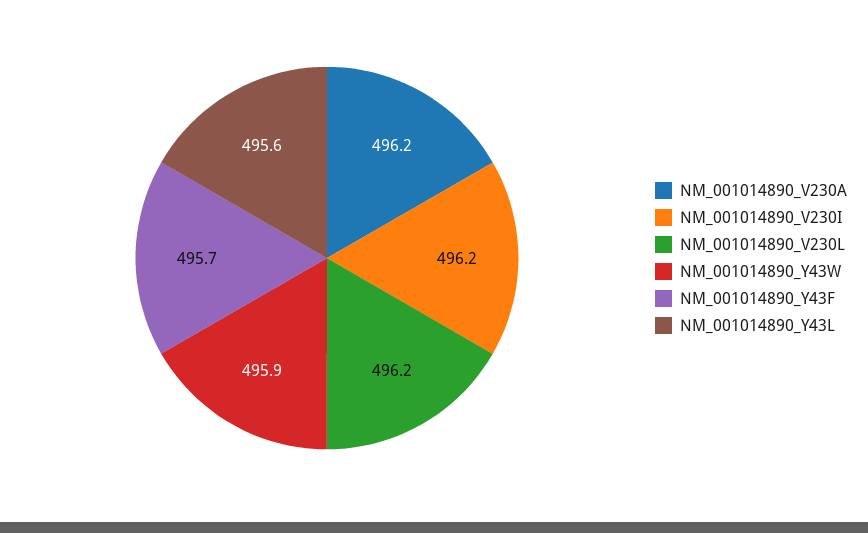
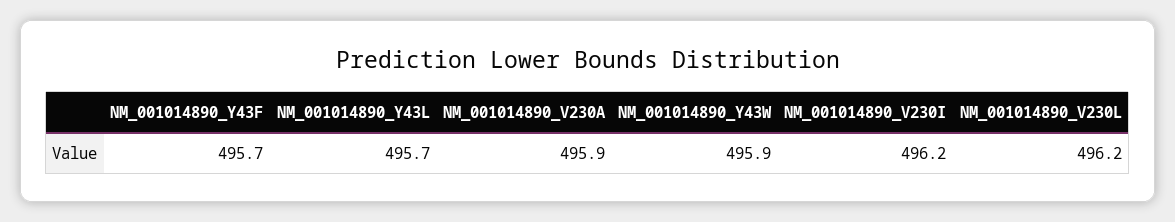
NM_001014890_V230A: 496.2 -> 495.9
NM_001014890_Y43L: 495.6 -> 495.7

